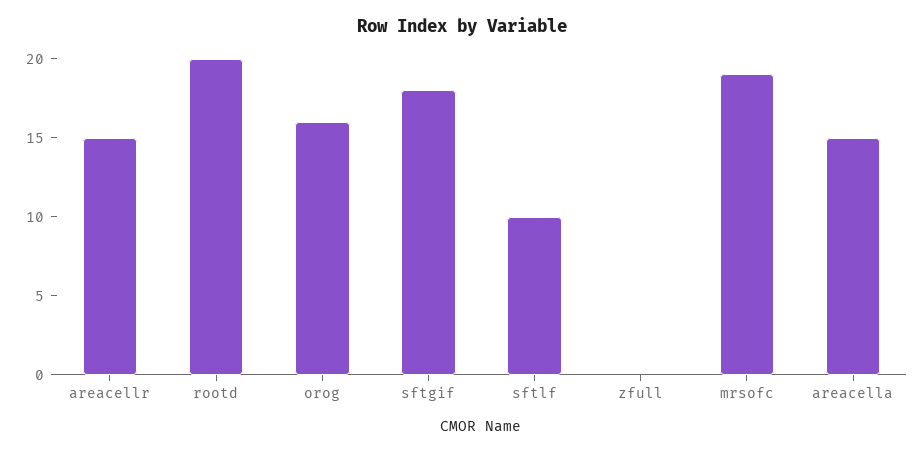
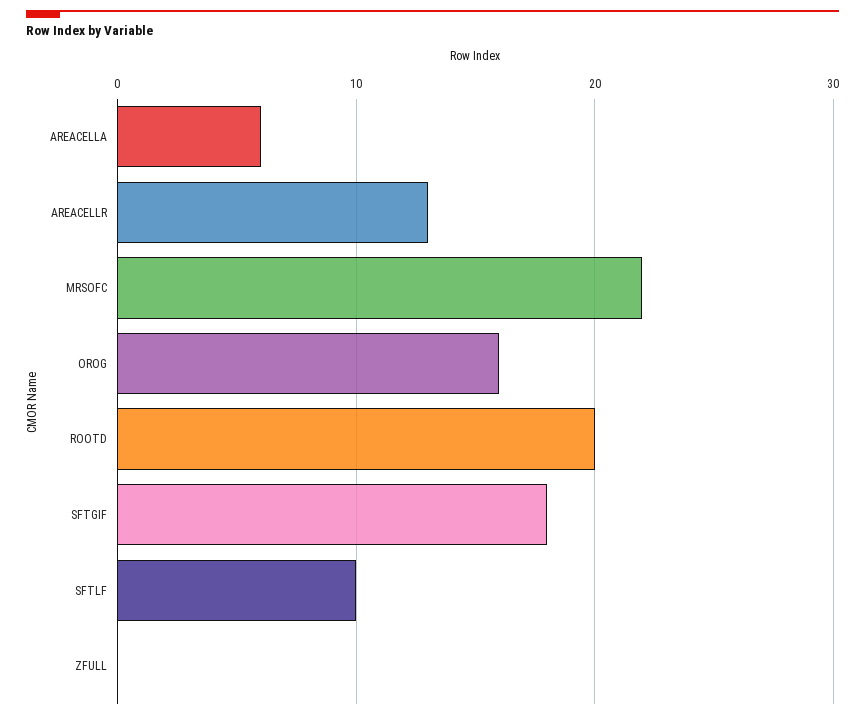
areacellr: 15 -> 13
mrsofc: 19 -> 22
areacella: 15 -> 6

